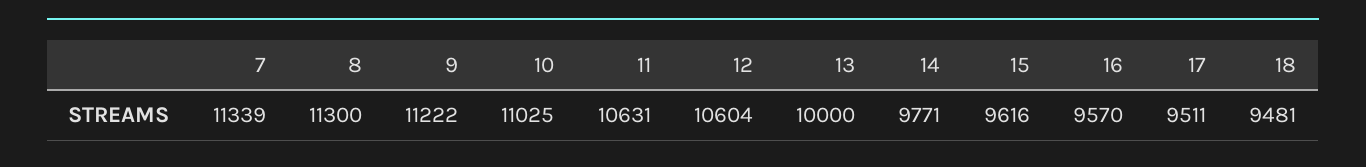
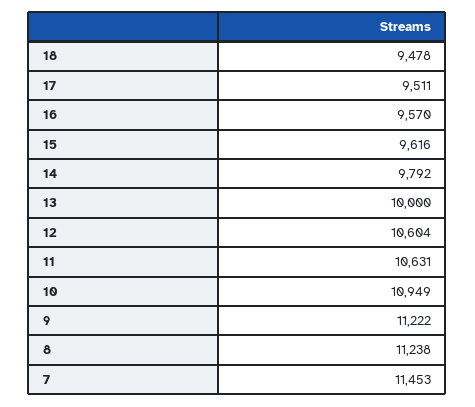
7: 11339 -> 11453
8: 11300 -> 11238
10: 11025 -> 10949
14: 9771 -> 9792
18: 9481 -> 9478

